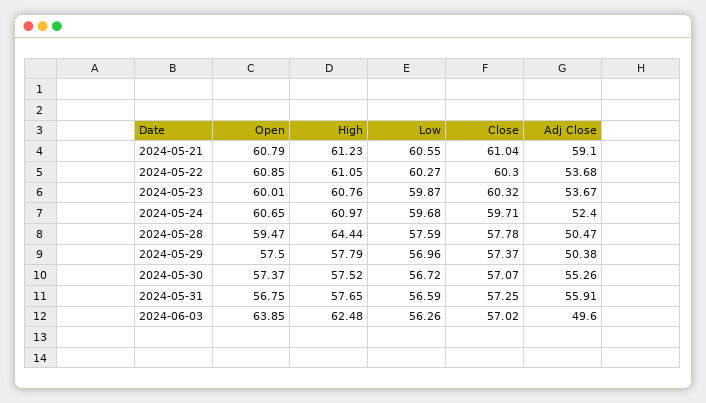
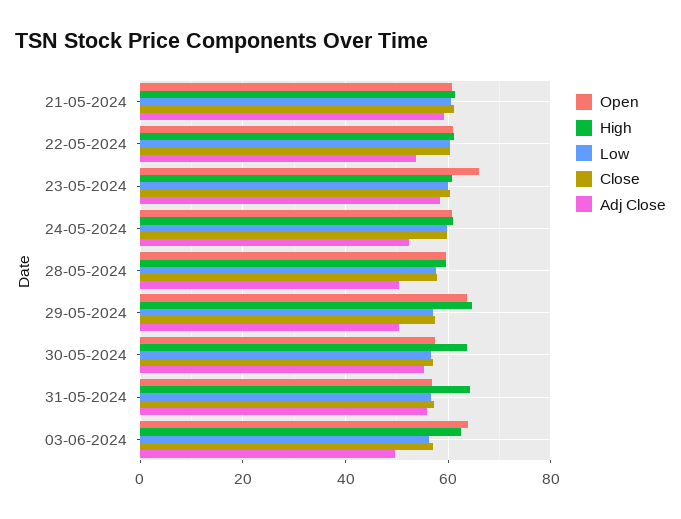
Open, 2024-05-23: 60.01 -> 66
Adj Close, 2024-05-23: 53.67 -> 58
High, 2024-05-28: 64.44 -> 60
Open, 2024-05-29: 57.5 -> 64
High, 2024-05-29: 57.79 -> 64
High, 2024-05-30: 57.52 -> 64
High, 2024-05-31: 57.65 -> 64

